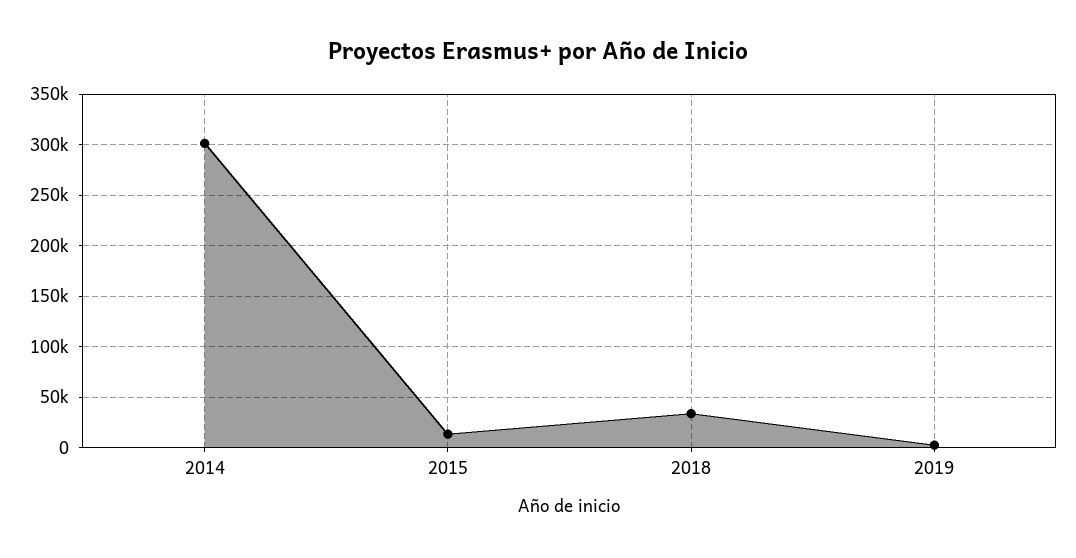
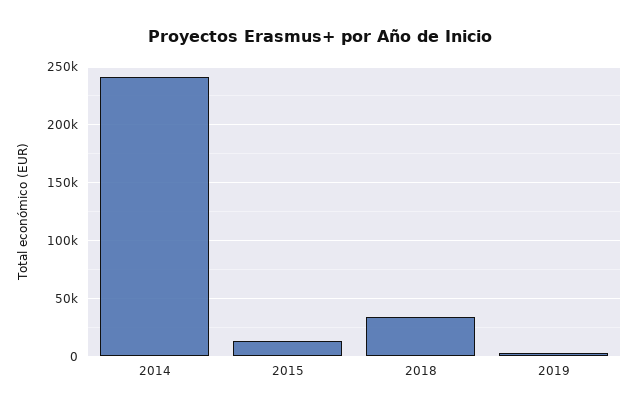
2014: 300000 -> 240000

